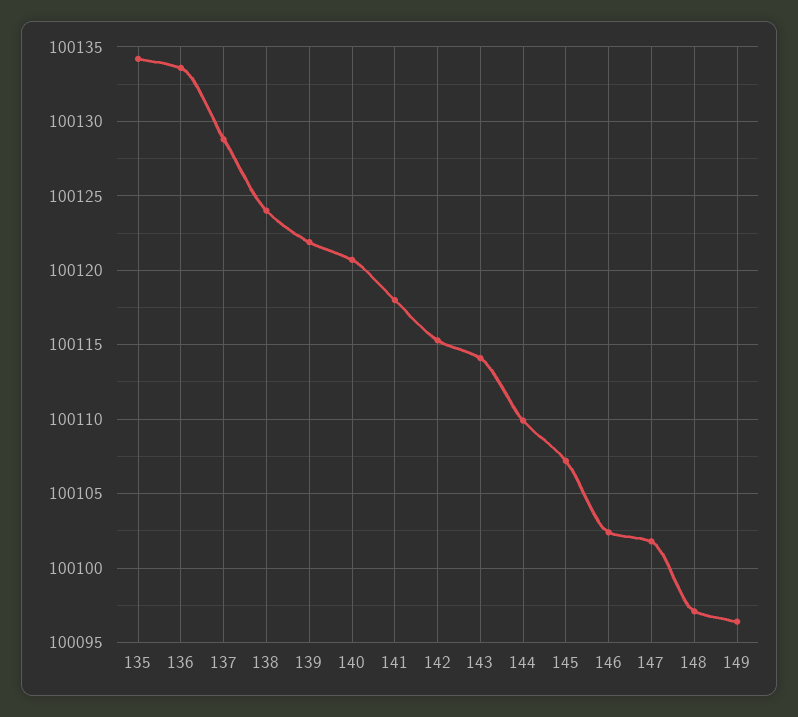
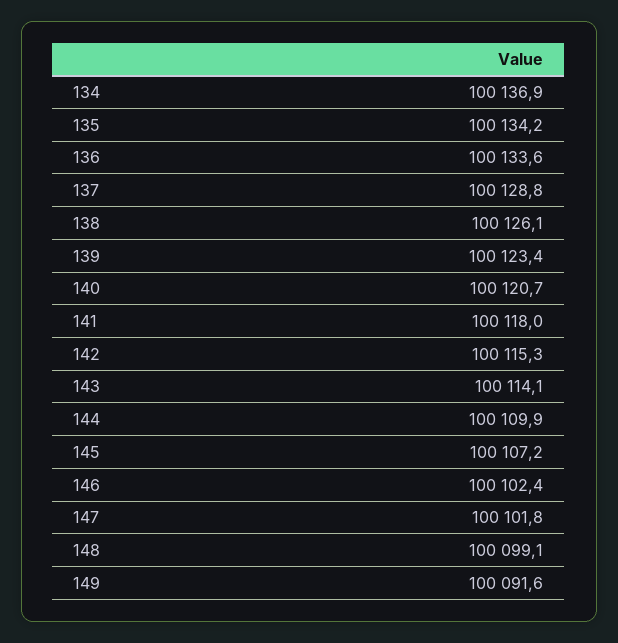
138: 100124 -> 100126.1
139: 100122 -> 100123.4
148: 100097 -> 100099.1
149: 100096.5 -> 100091.6
134: none -> 100136.9

